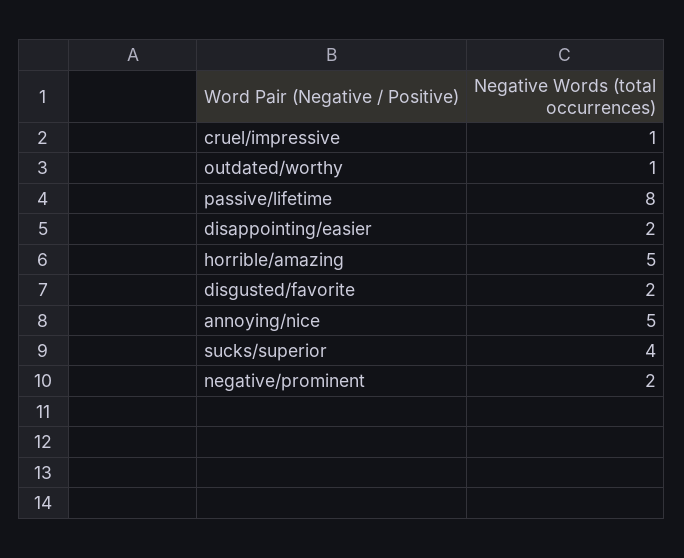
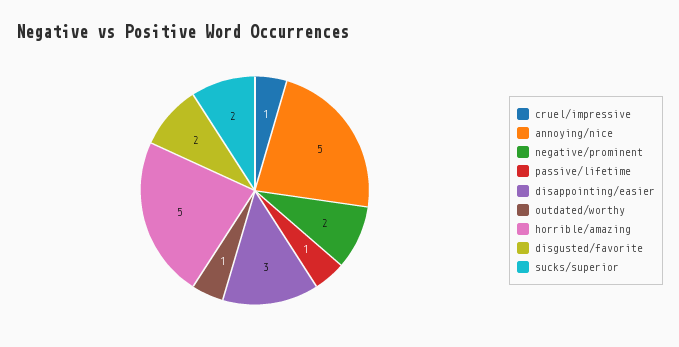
passive/lifetime: 8 -> 1
disappointing/easier: 2 -> 3
sucks/superior: 4 -> 2

